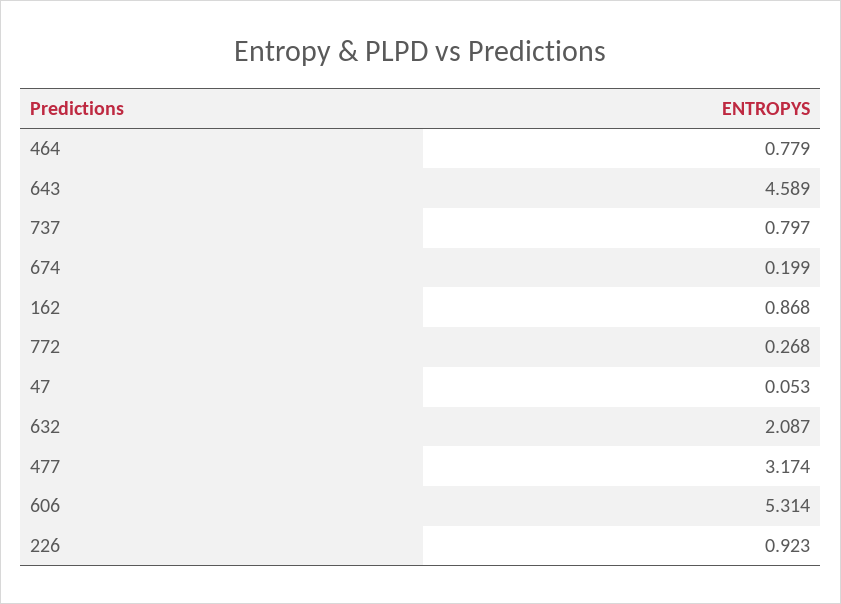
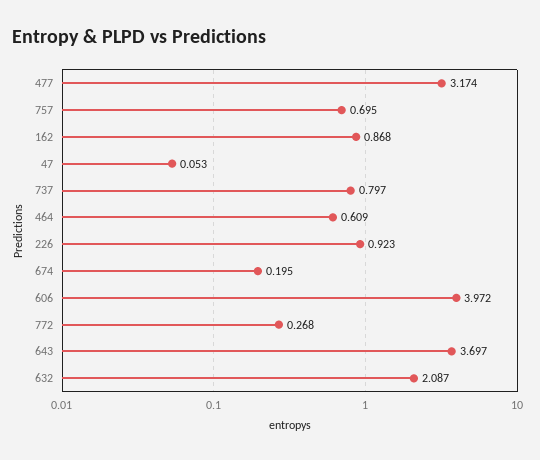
464: 0.779 -> 0.609
643: 4.589 -> 3.697
674: 0.199 -> 0.195
606: 5.314 -> 3.972
757: none -> 0.695

